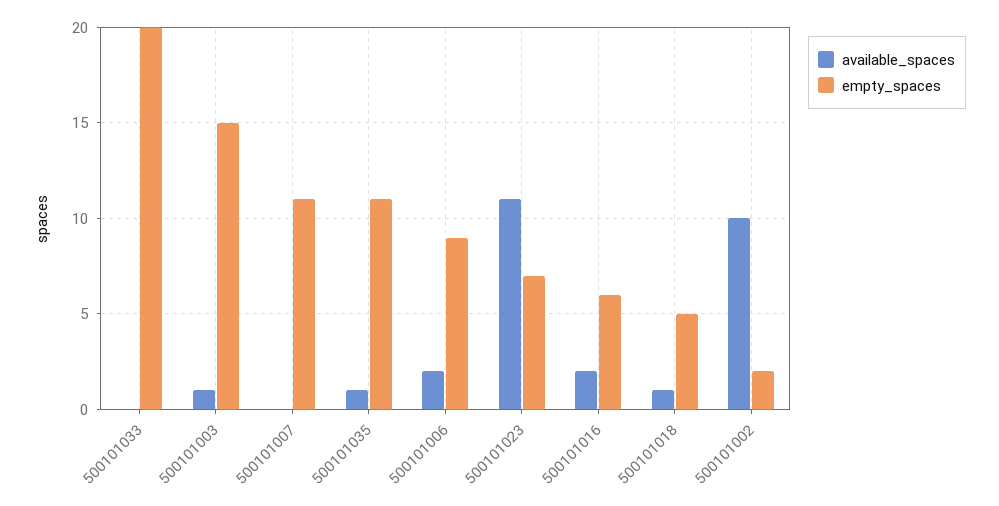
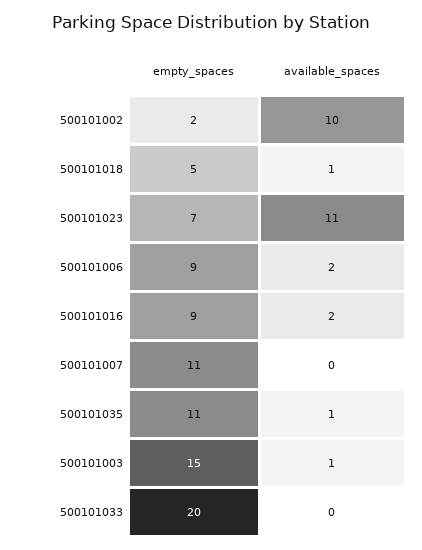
empty_spaces, 500101016: 6 -> 9

